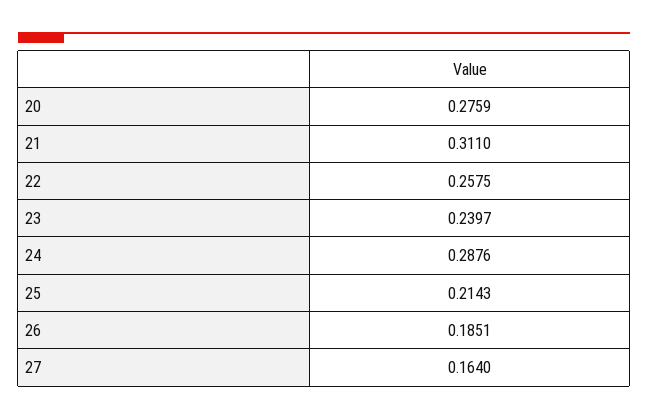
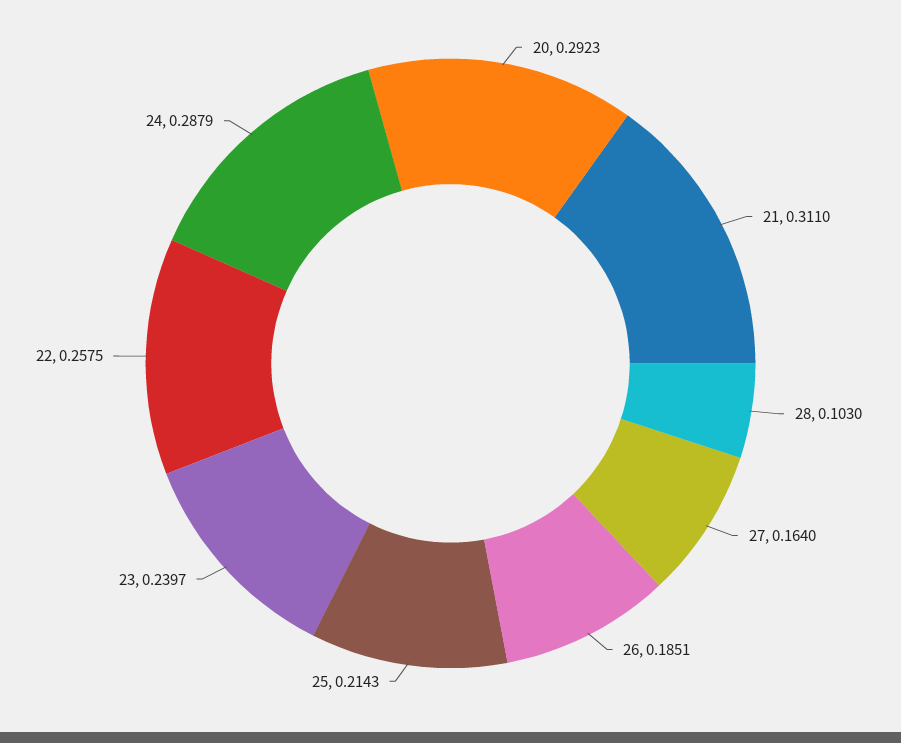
20: 0.2759 -> 0.2923
24: 0.2876 -> 0.2879
28: none -> 0.103

